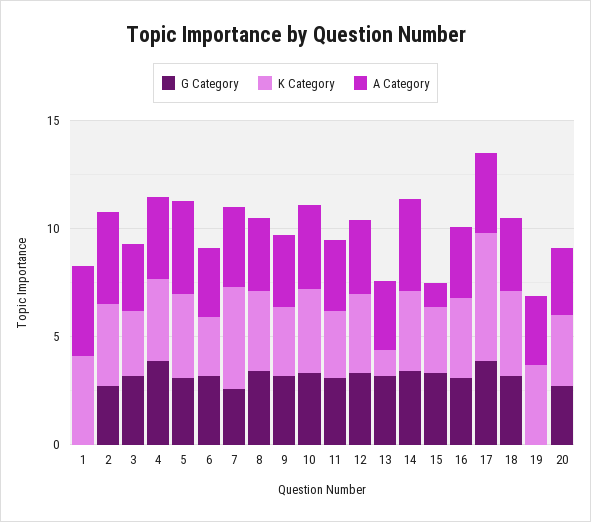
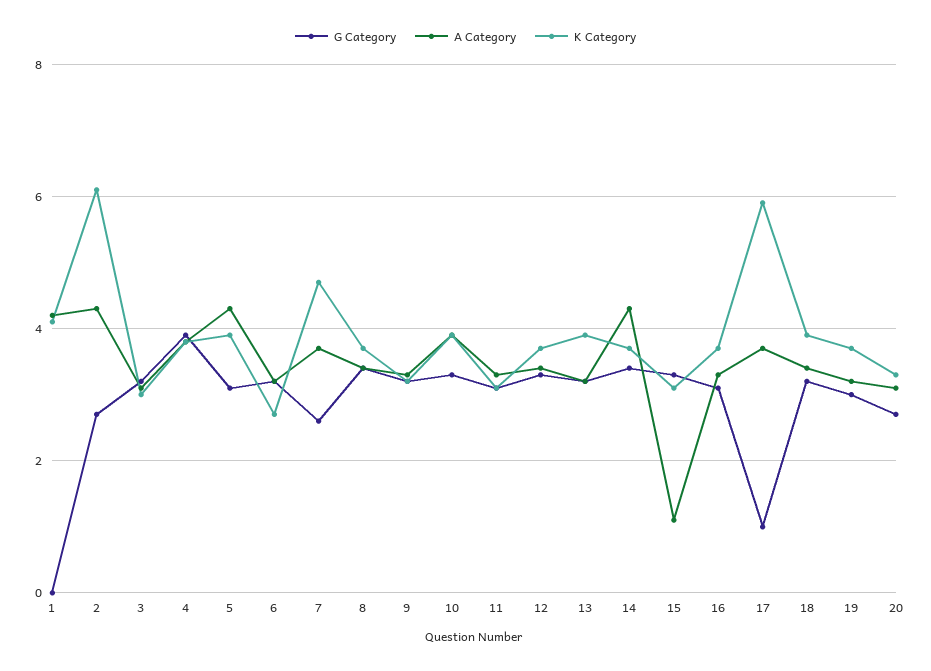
K Category, 2: 4 -> 6
K Category, 13: 1 -> 4
G Category, 17: 4 -> 1
G Category, 19: 0 -> 3

